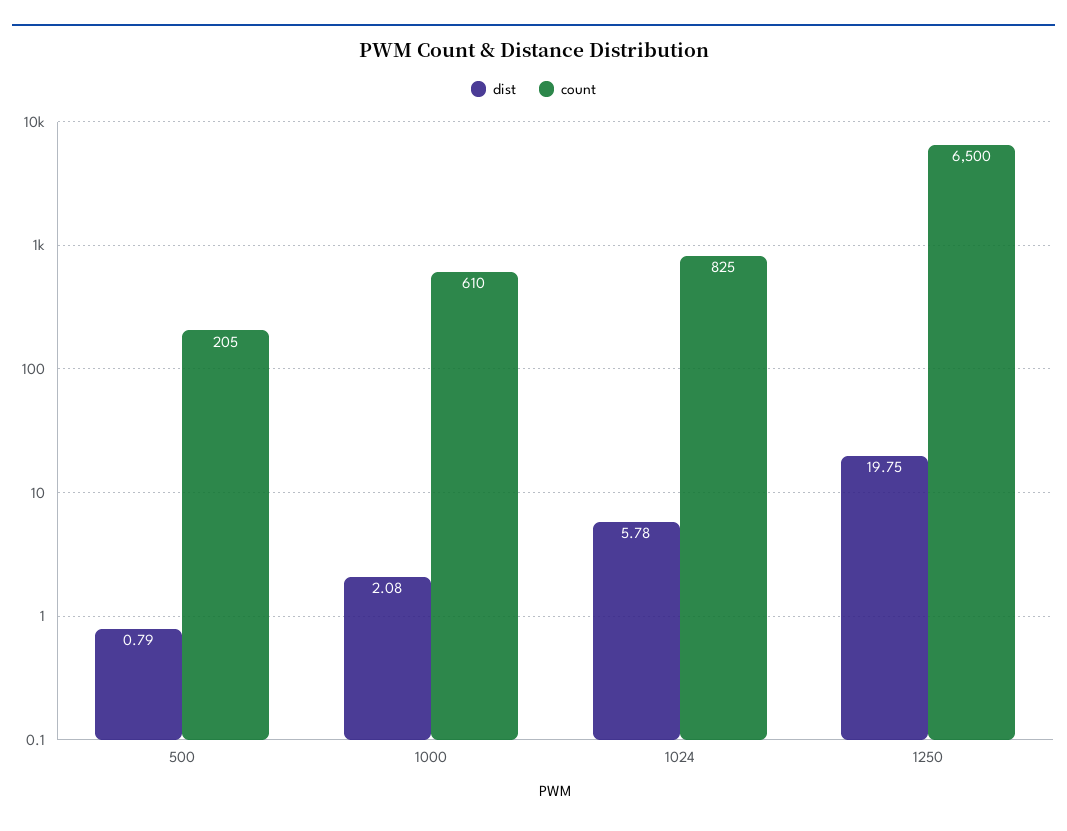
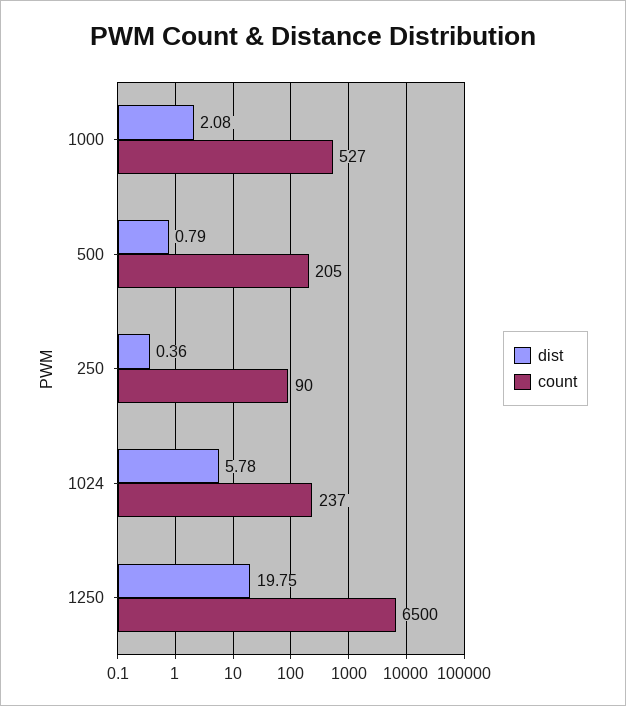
count, 1000: 610 -> 527
count, 1024: 825 -> 237
dist, 250: none -> 0.36
count, 250: none -> 90

